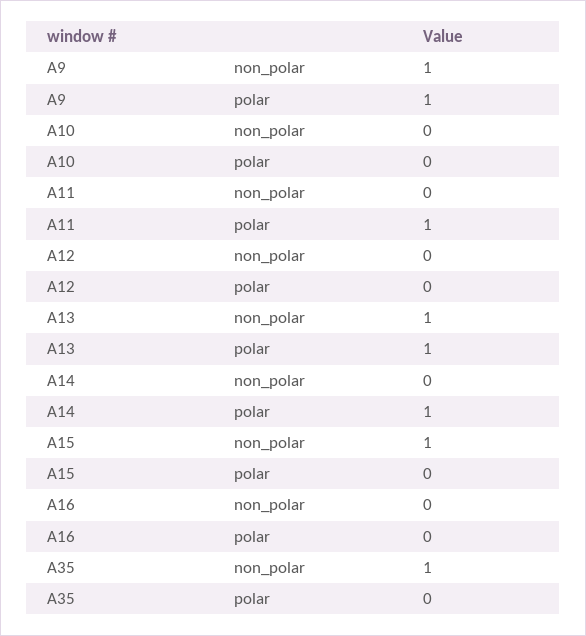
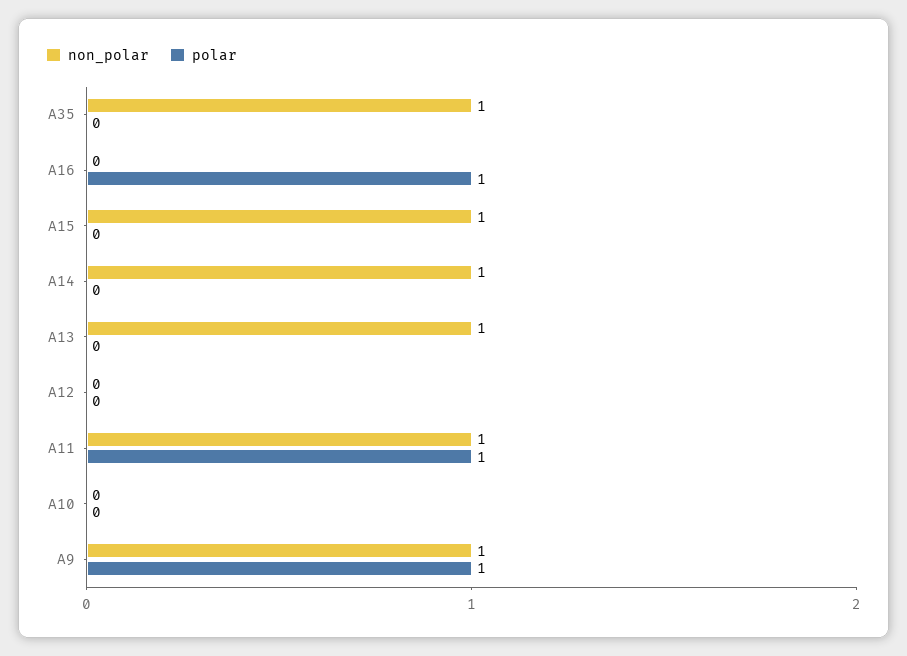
non_polar, A11: 0 -> 1
polar, A13: 1 -> 0
non_polar, A14: 0 -> 1
polar, A14: 1 -> 0
polar, A16: 0 -> 1

